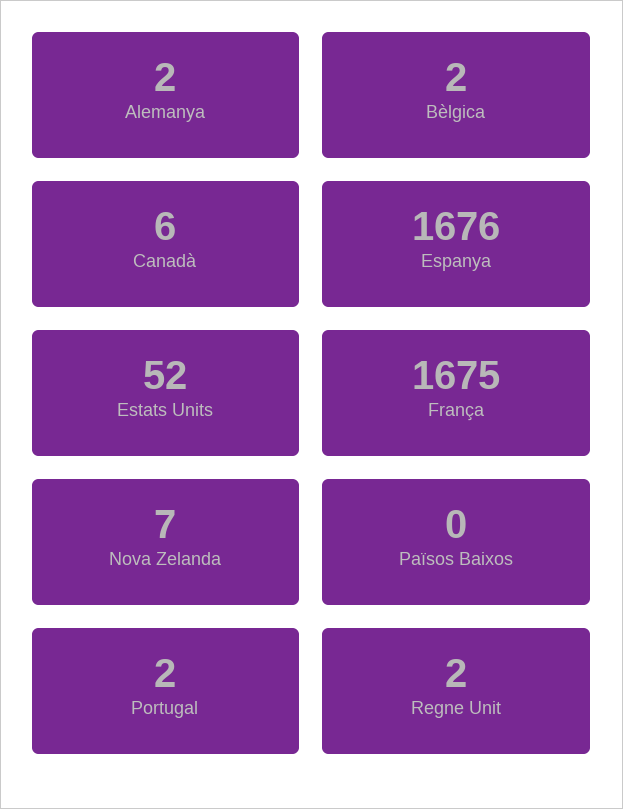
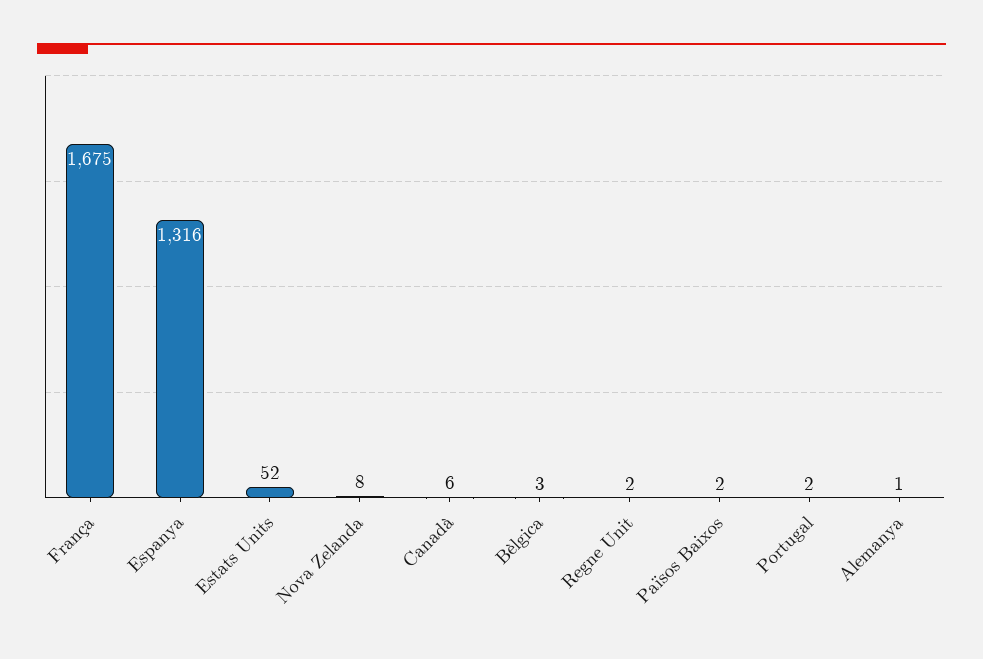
Alemanya: 2 -> 1
Bèlgica: 2 -> 3
Espanya: 1676 -> 1316
Nova Zelanda: 7 -> 8
Països Baixos: 0 -> 2

